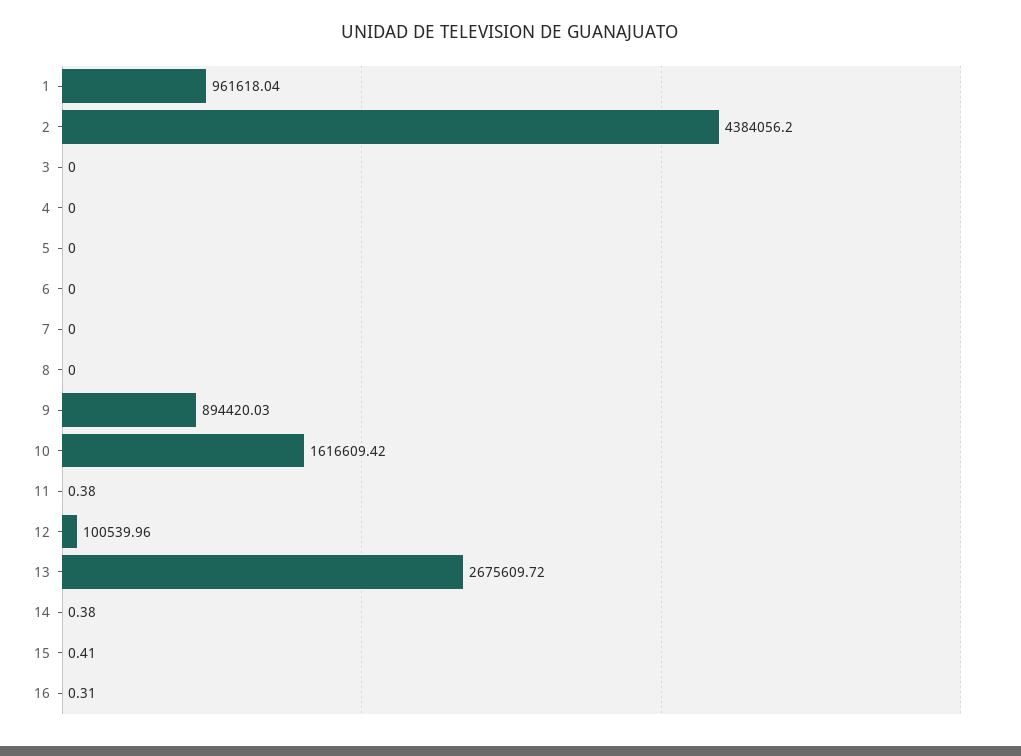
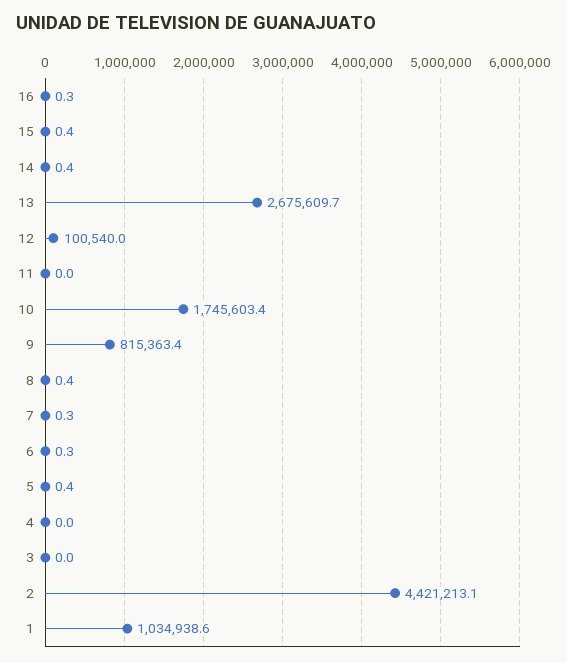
1: 961618.04 -> 1034938.6
2: 4384056.2 -> 4421213.1
5: 0 -> 0.4
6: 0 -> 0.3
7: 0 -> 0.3
8: 0 -> 0.4
9: 894420.03 -> 815363.4
10: 1616609.42 -> 1745603.4
11: 0.38 -> 0

